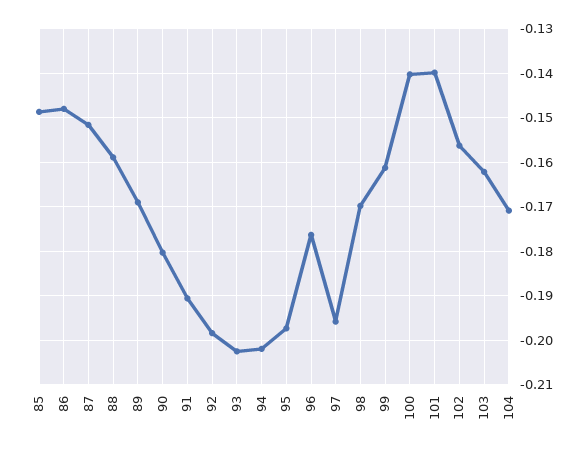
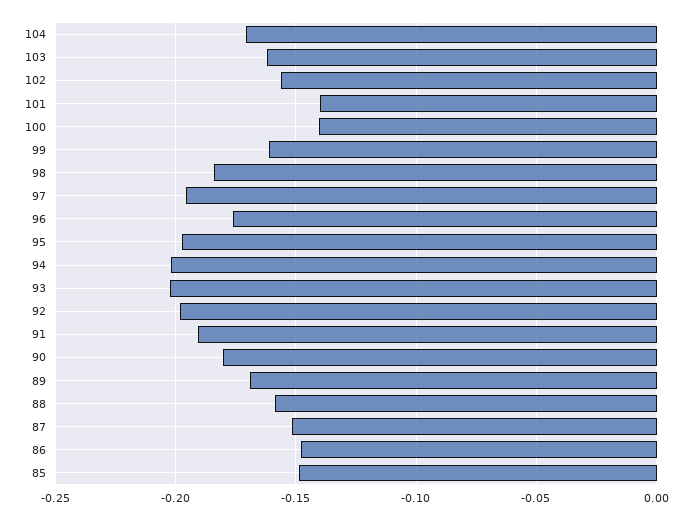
98: -0.17 -> -0.185

